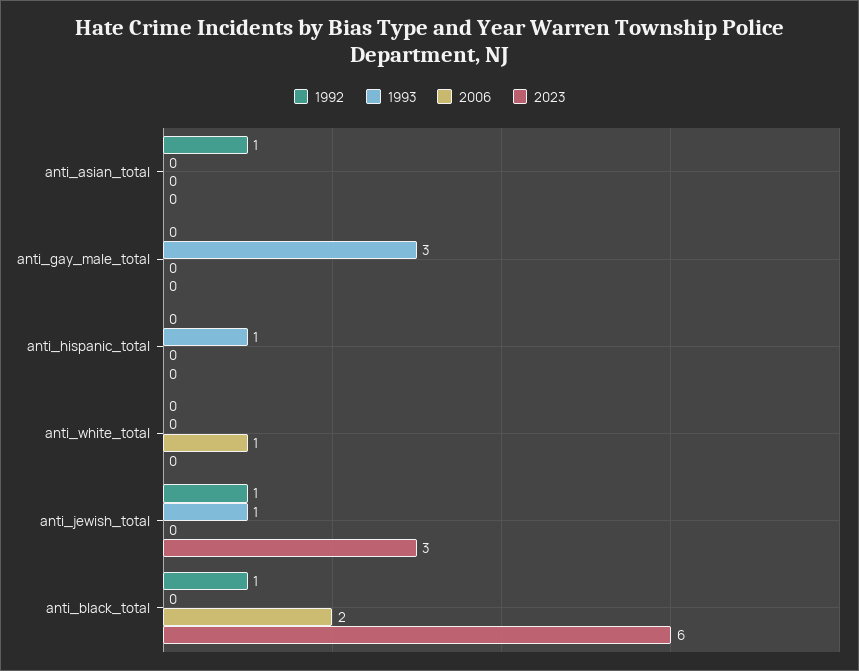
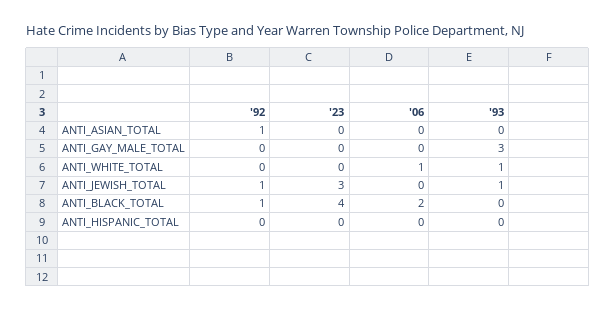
1993, anti_hispanic_total: 1 -> 0
1993, anti_white_total: 0 -> 1
2023, anti_black_total: 6 -> 4

